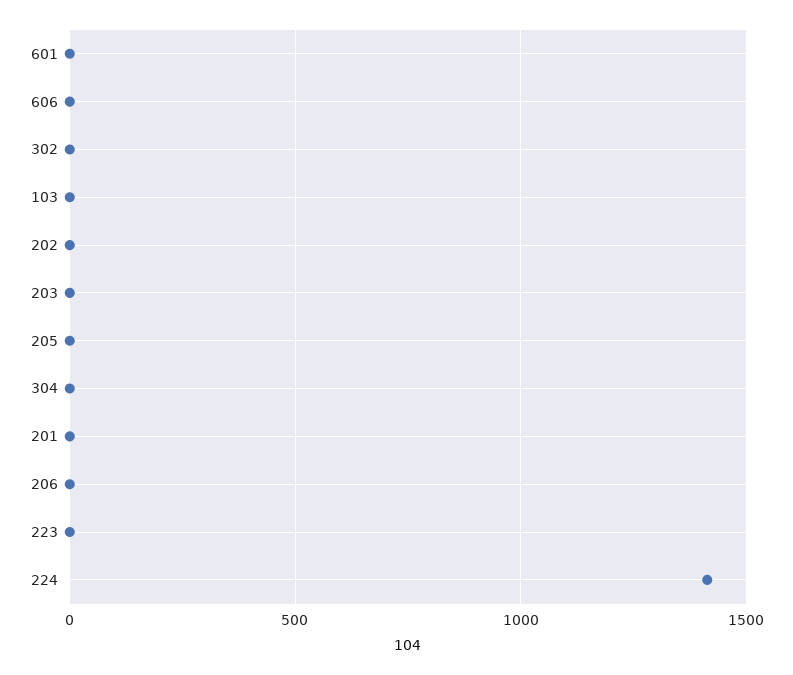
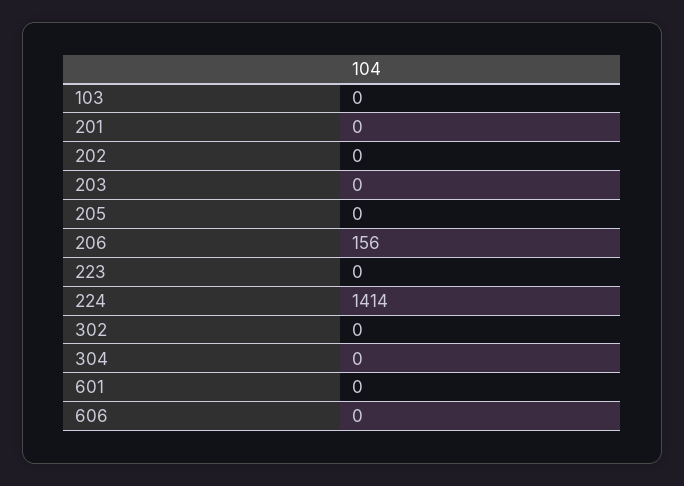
206: 0 -> 156

